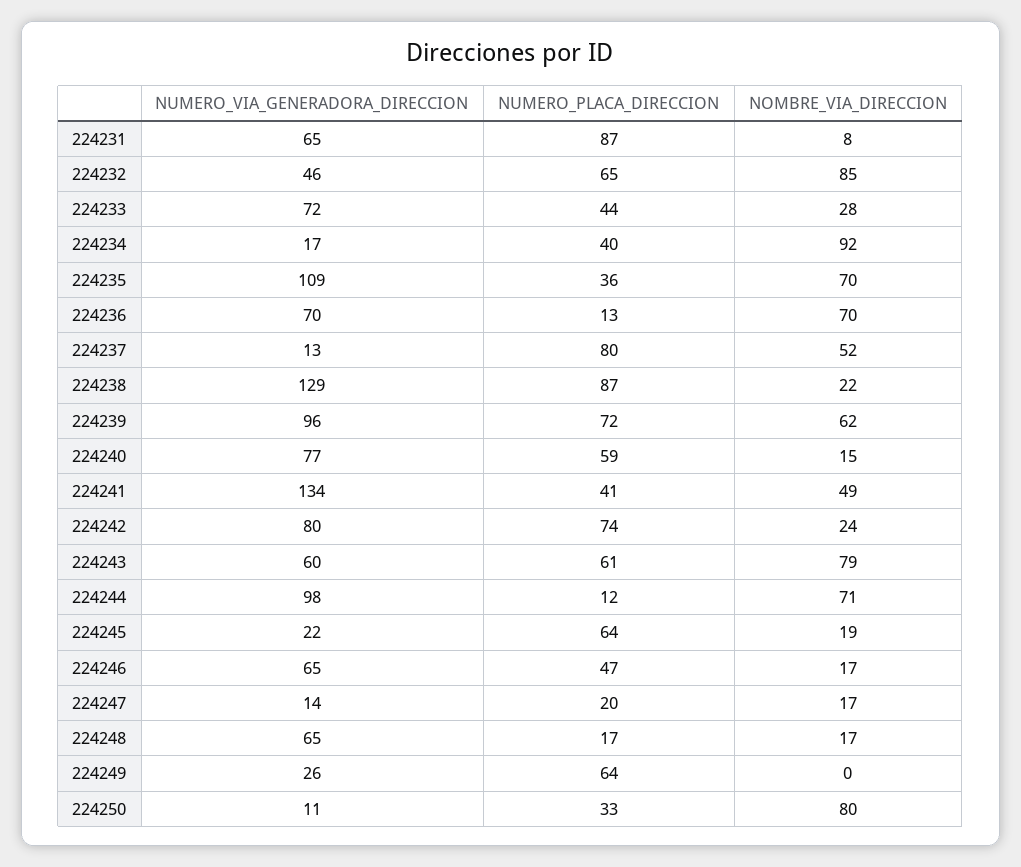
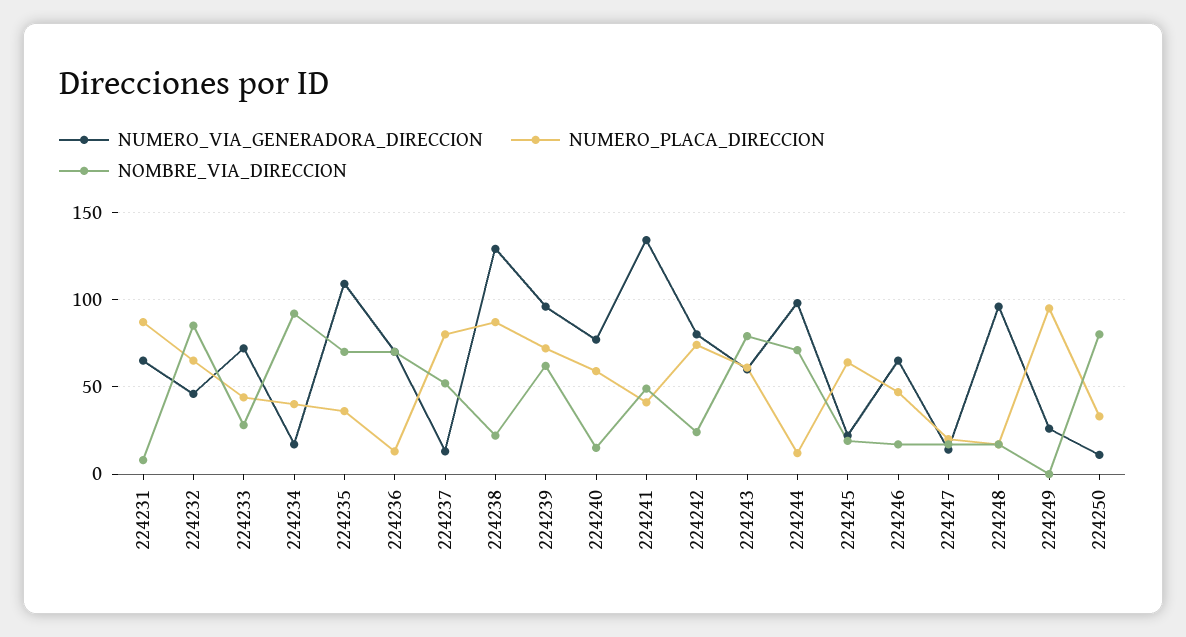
NUMERO_VIA_GENERADORA_DIRECCION, 224248: 65 -> 95
NUMERO_PLACA_DIRECCION, 224249: 64 -> 95

